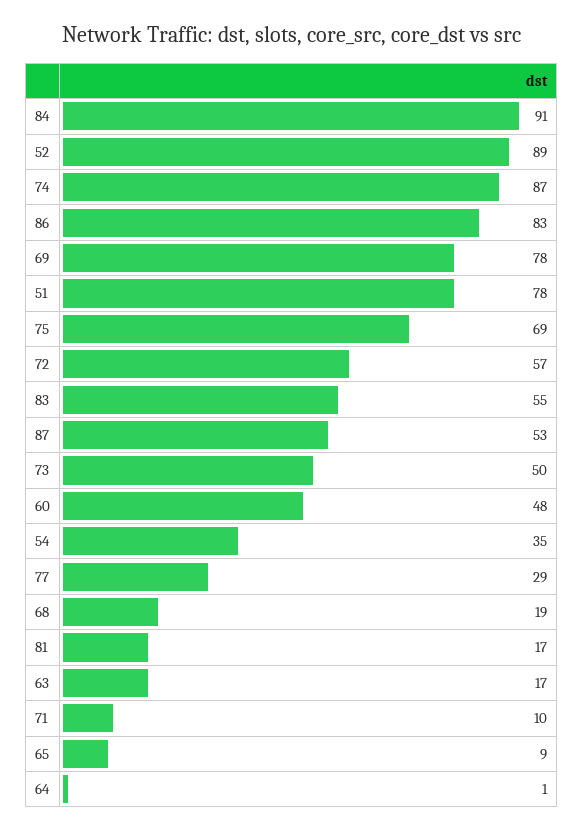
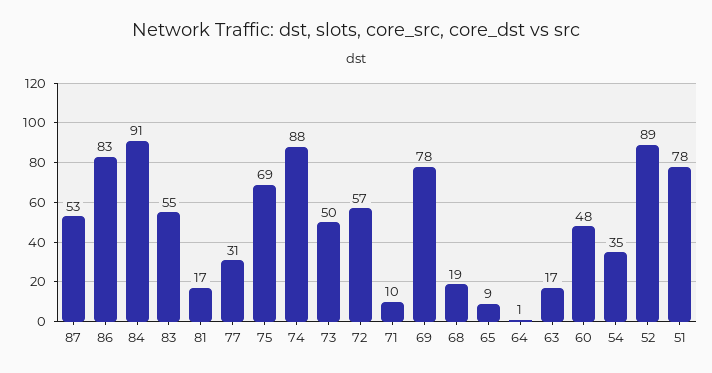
74: 87 -> 88
77: 29 -> 31

